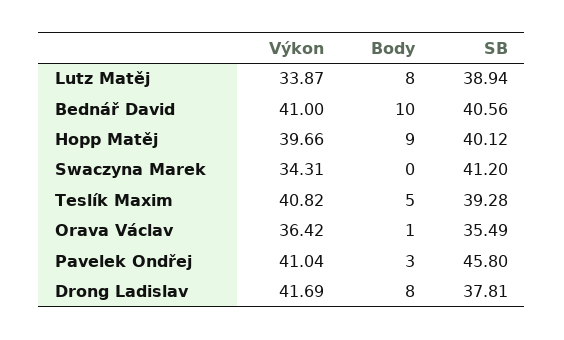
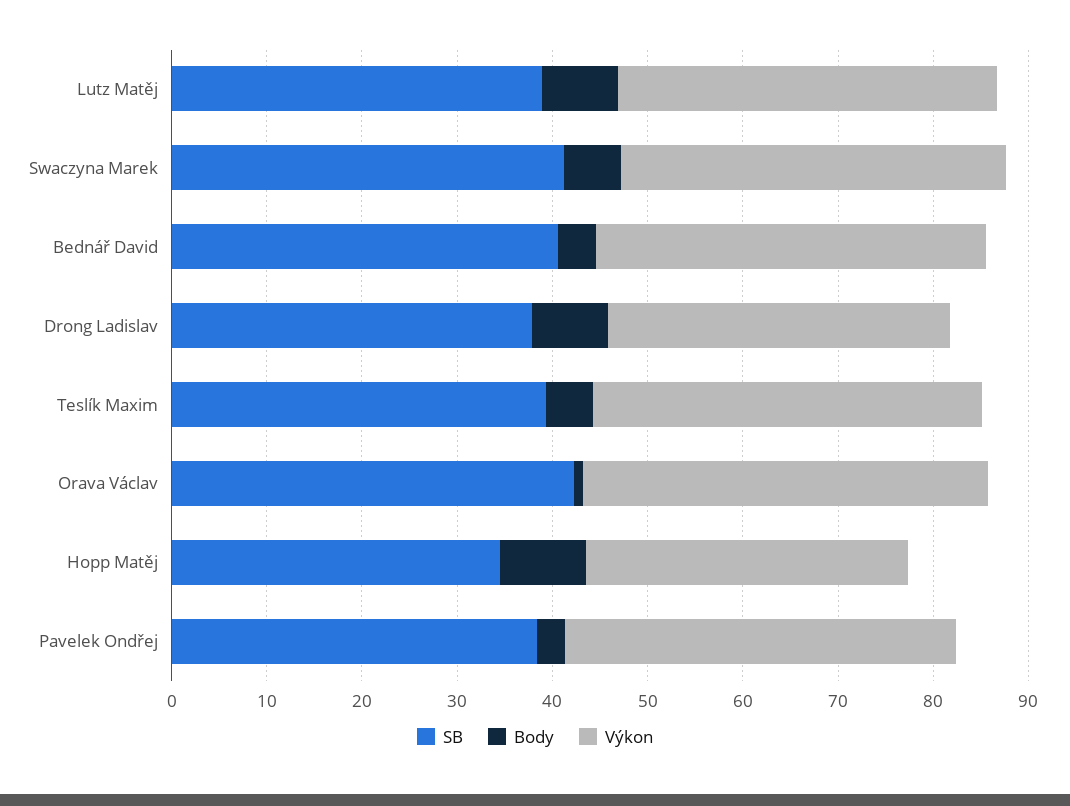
Výkon, Lutz Matěj: 33.87 -> 40
Body, Bednář David: 10 -> 4
Výkon, Hopp Matěj: 39.66 -> 34
SB, Hopp Matěj: 40.12 -> 34
Výkon, Swaczyna Marek: 34.31 -> 40
Body, Swaczyna Marek: 0 -> 6
Výkon, Orava Václav: 36.42 -> 42
SB, Orava Václav: 35.49 -> 42
SB, Pavelek Ondřej: 45.8 -> 38
Výkon, Drong Ladislav: 41.69 -> 36

